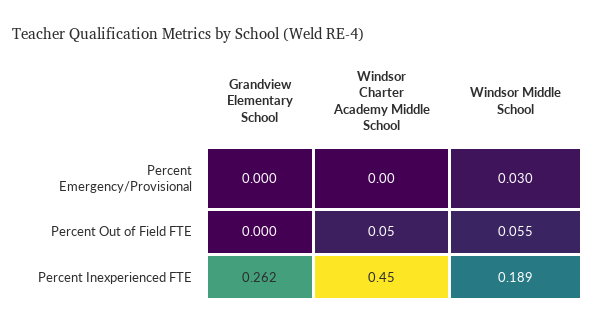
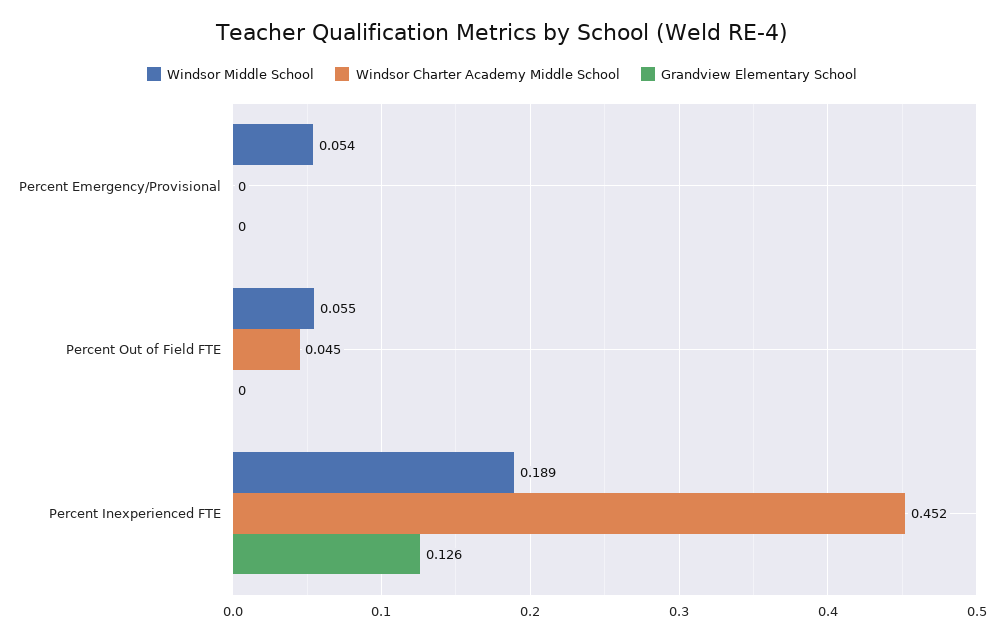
Windsor Middle School, Percent Emergency/Provisional: 0.03 -> 0.054
Grandview Elementary School, Percent Inexperienced FTE: 0.262 -> 0.126

